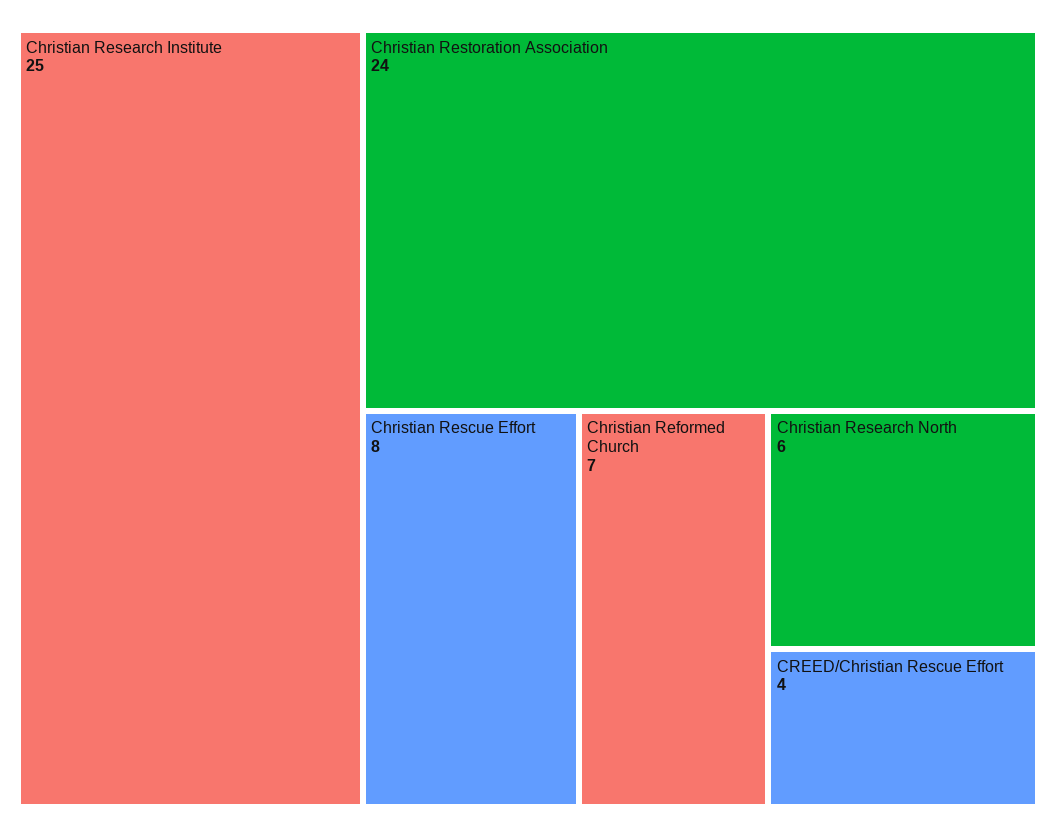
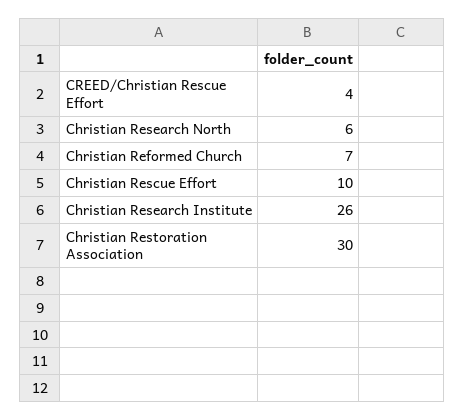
Christian Research Institute: 25 -> 26
Christian Restoration Association: 24 -> 30
Christian Rescue Effort: 8 -> 10

